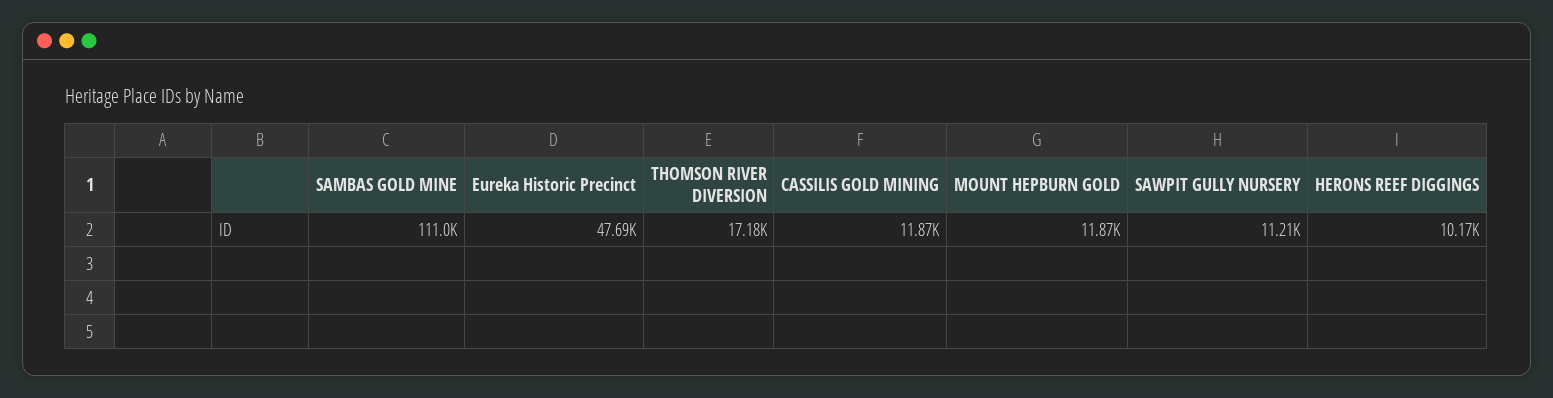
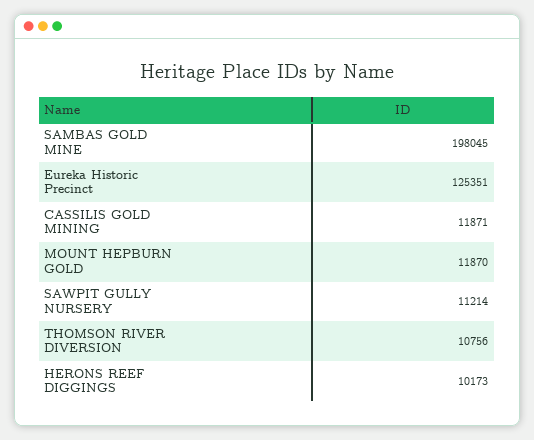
SAMBAS GOLD MINE: 111000 -> 198045
Eureka Historic Precinct: 47690 -> 125351
THOMSON RIVER DIVERSION: 17180 -> 10756

